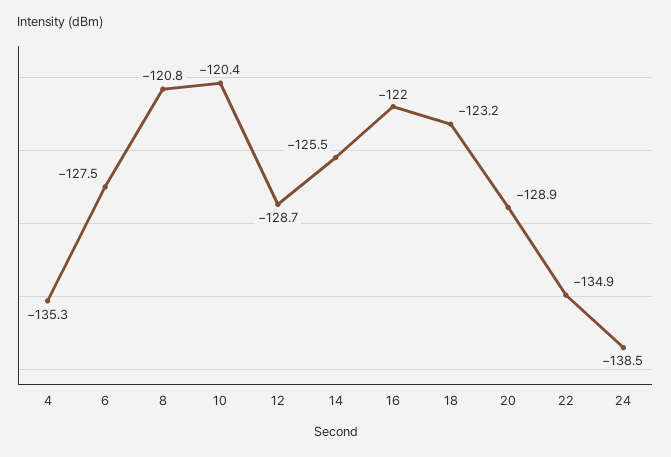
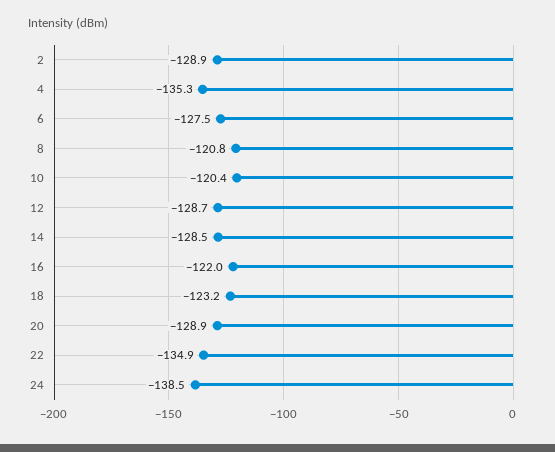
14: -125.5 -> -128.5
2: none -> -128.9

